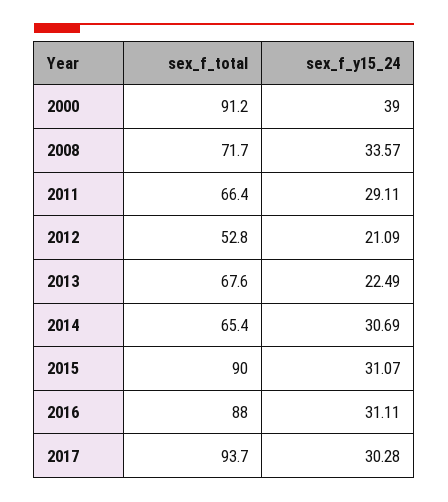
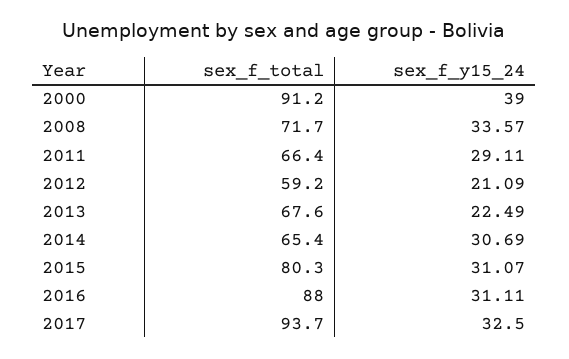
sex_f_total, 2012: 52.8 -> 59.2
sex_f_total, 2015: 90 -> 80.3
sex_f_y15_24, 2017: 30.28 -> 32.5

